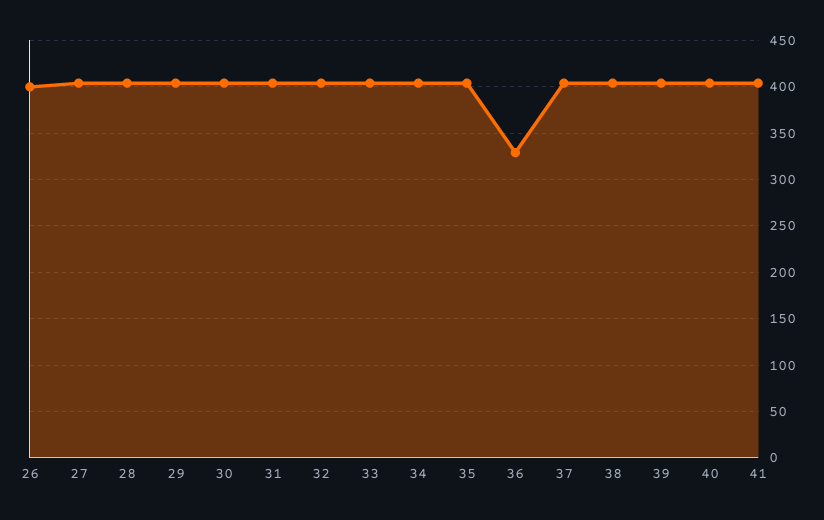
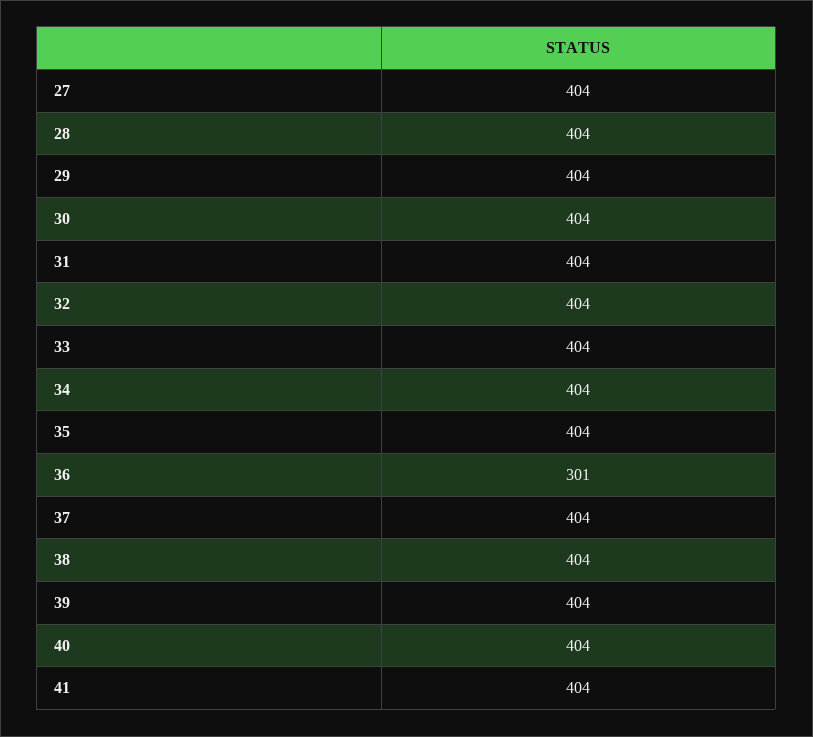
26: 400 -> none
36: 330 -> 301

